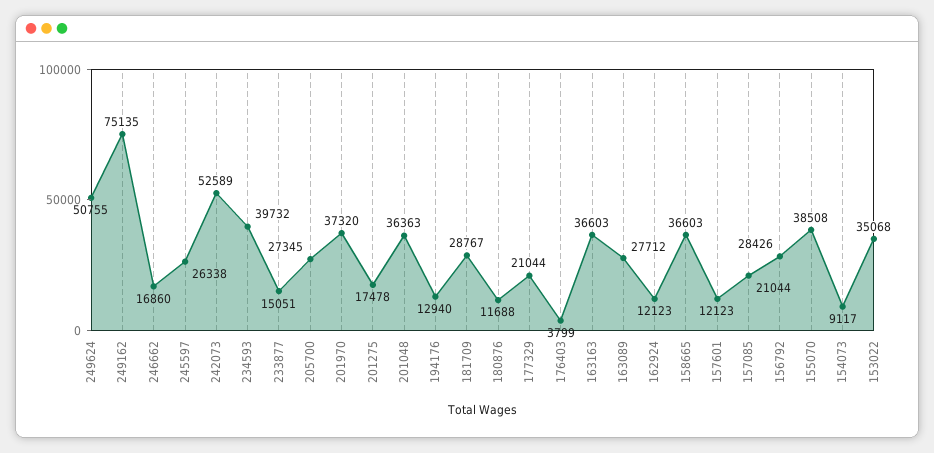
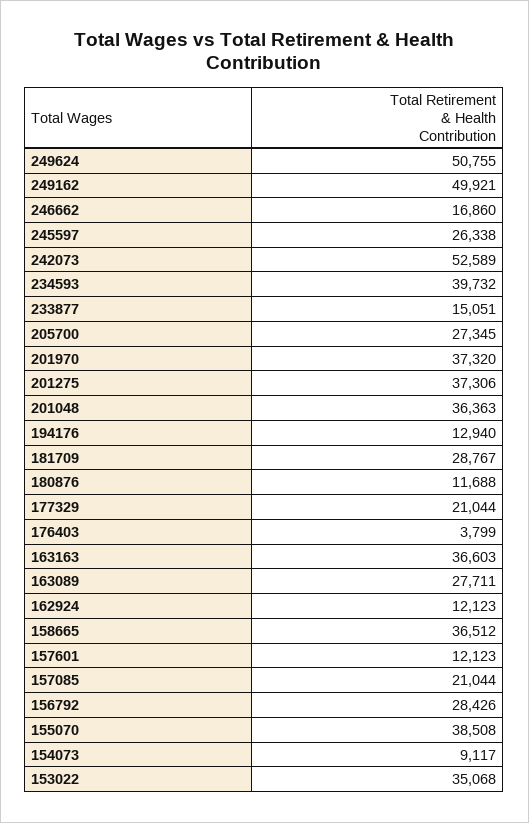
249162: 75135 -> 49921
201275: 17478 -> 37306
163089: 27712 -> 27711
158665: 36603 -> 36512

